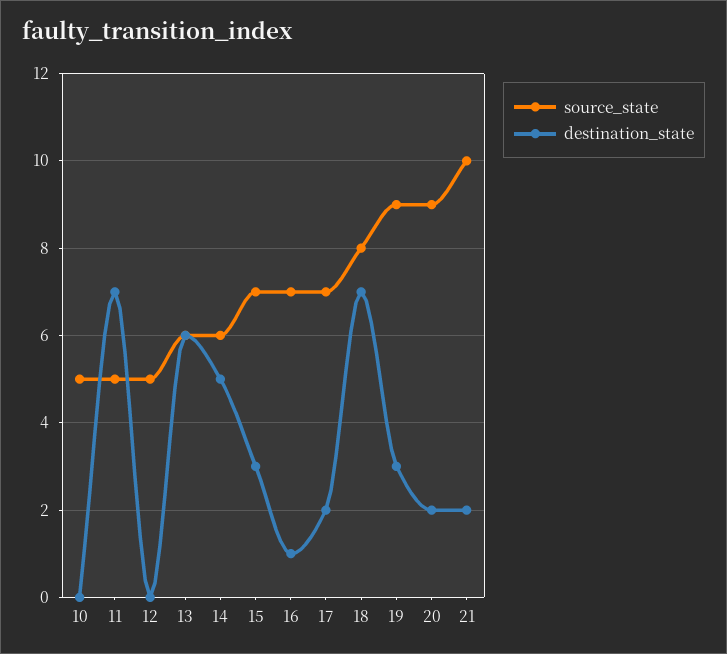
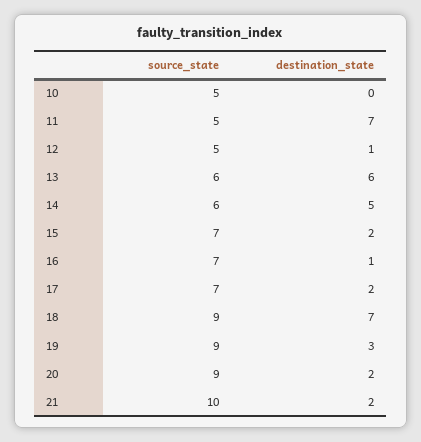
destination_state, 12: 0 -> 1
destination_state, 15: 3 -> 2
source_state, 18: 8 -> 9

